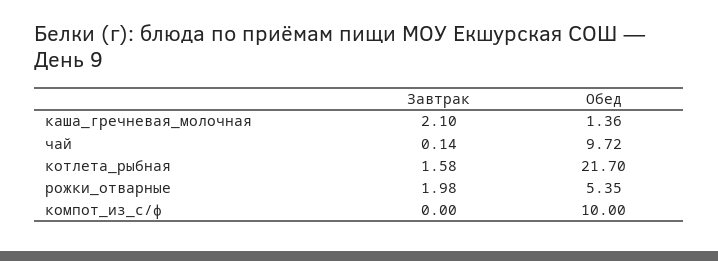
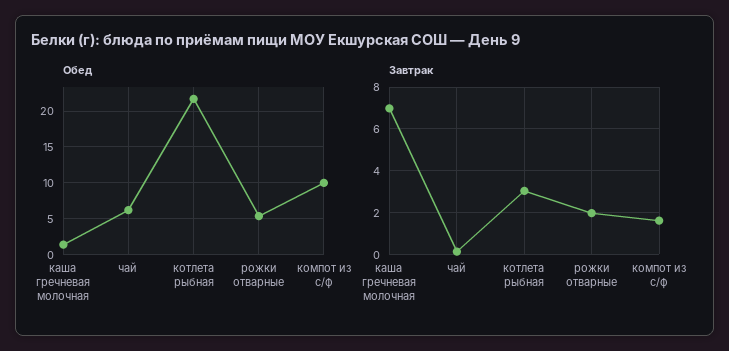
Завтрак, каша_гречневая_молочная: 2.1 -> 7
Обед, чай: 9.72 -> 6
Завтрак, котлета_рыбная: 1.58 -> 3
Завтрак, компот_из_с/ф: 0 -> 1.5

